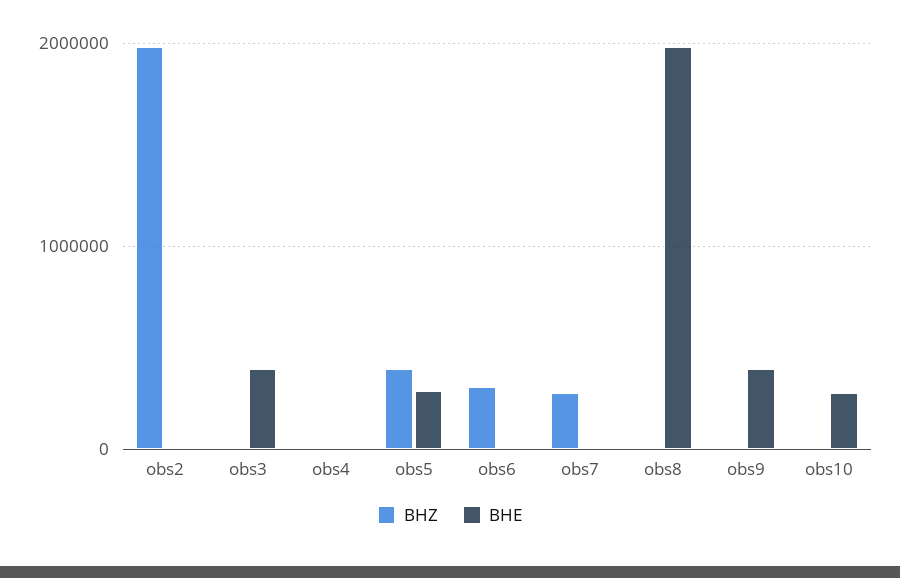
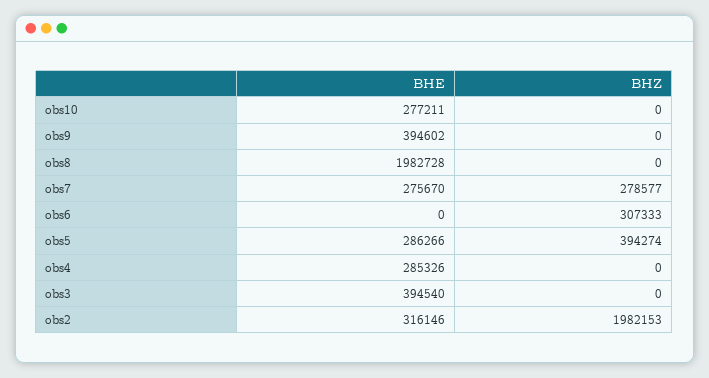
BHE, obs2: 0 -> 316146
BHE, obs4: 0 -> 285326
BHE, obs7: 0 -> 275670

